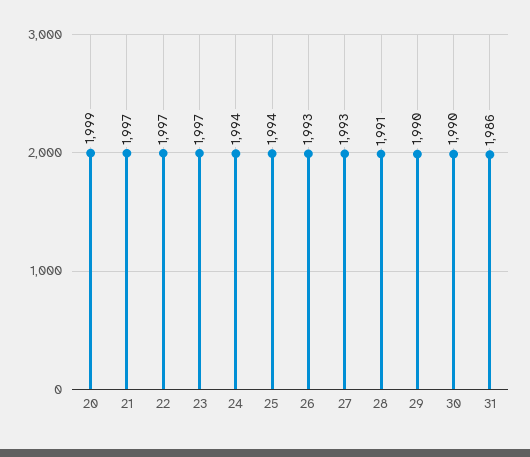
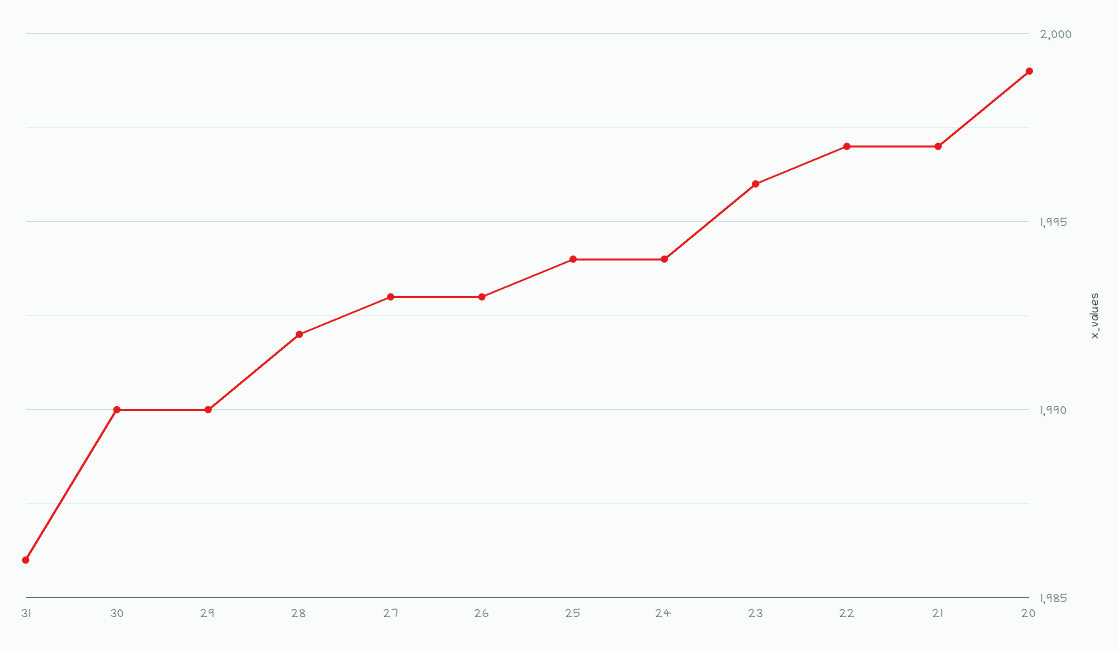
23: 1997 -> 1996
28: 1991 -> 1992

